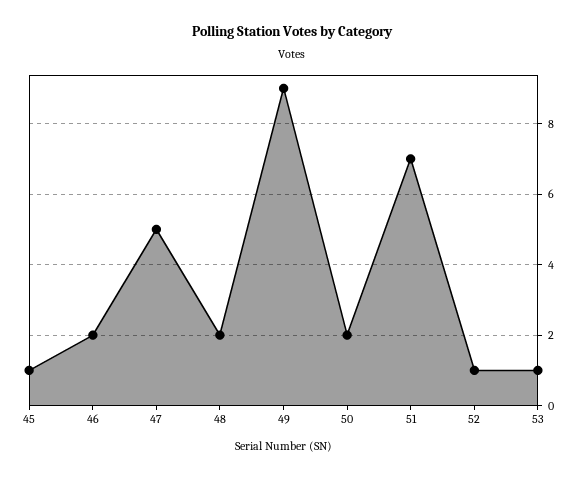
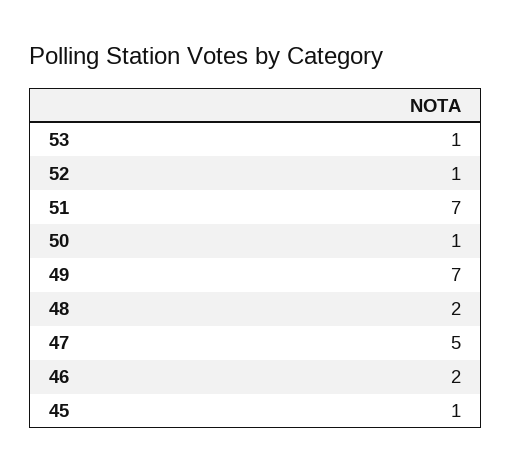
49: 9 -> 7
50: 2 -> 1

